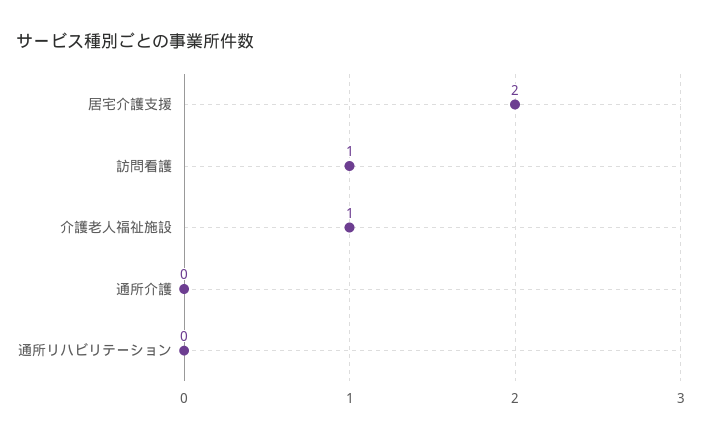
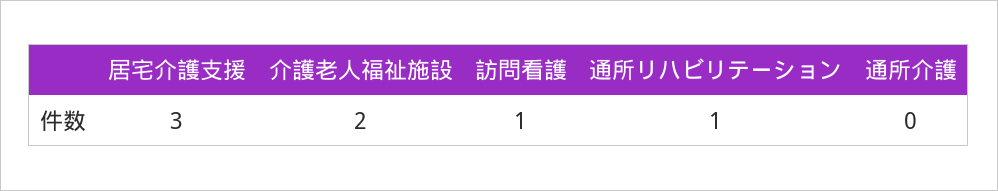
居宅介護支援: 2 -> 3
介護老人福祉施設: 1 -> 2
通所リハビリテーション: 0 -> 1

